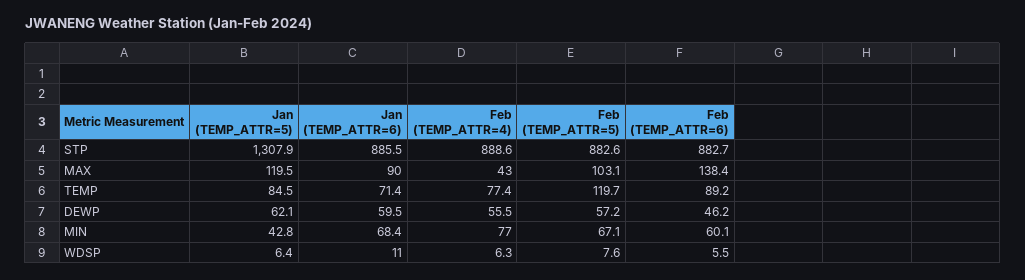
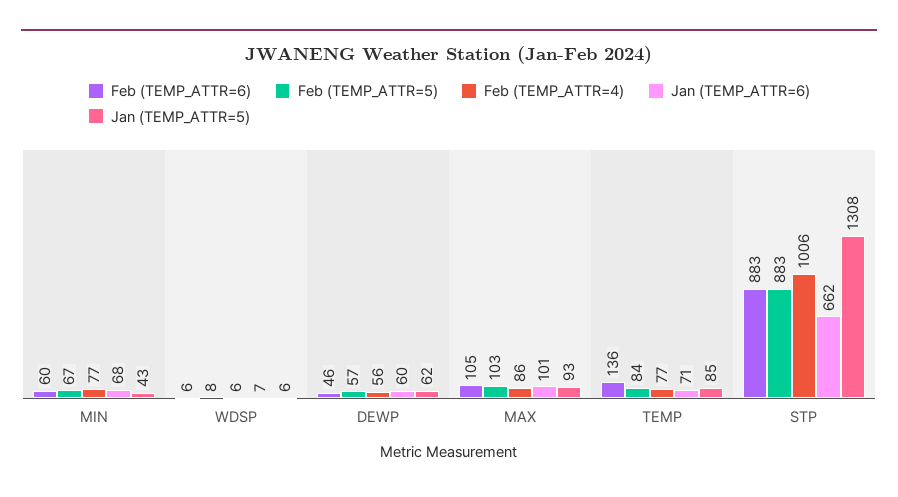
Jan (TEMP_ATTR=6), STP: 885.5 -> 662
Feb (TEMP_ATTR=4), STP: 888.6 -> 1006
Jan (TEMP_ATTR=5), MAX: 119.5 -> 93
Jan (TEMP_ATTR=6), MAX: 90 -> 101
Feb (TEMP_ATTR=4), MAX: 43 -> 86
Feb (TEMP_ATTR=6), MAX: 138.4 -> 105
Feb (TEMP_ATTR=5), TEMP: 119.7 -> 84
Feb (TEMP_ATTR=6), TEMP: 89.2 -> 136
Jan (TEMP_ATTR=6), WDSP: 11 -> 7

